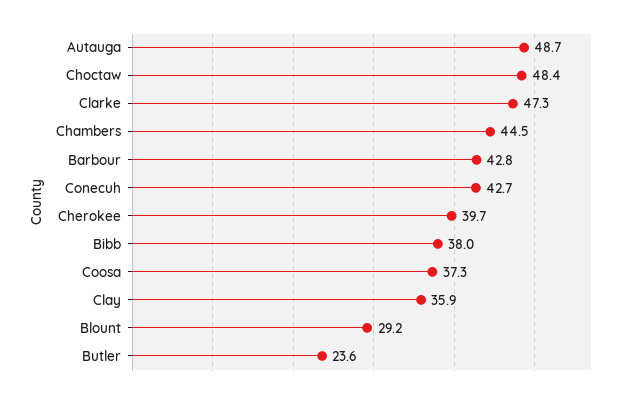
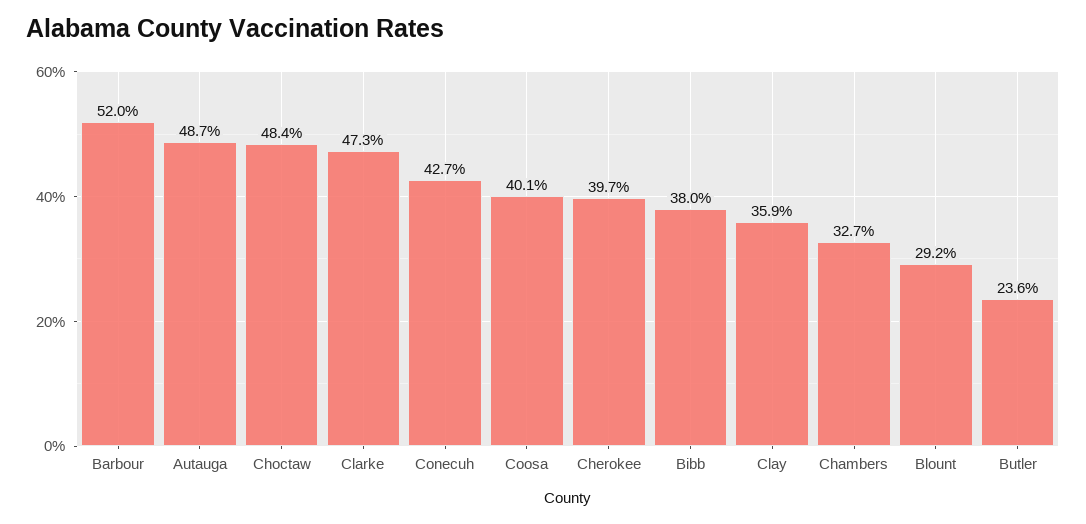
Chambers: 44.5 -> 32.7
Barbour: 42.8 -> 52
Coosa: 37.3 -> 40.1

